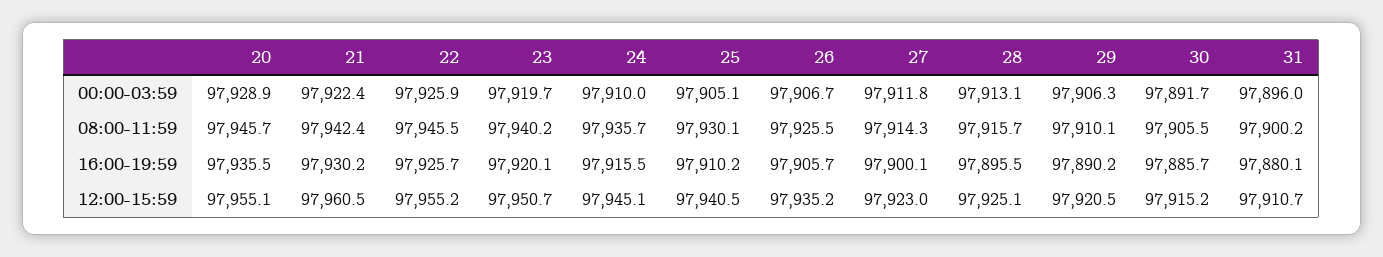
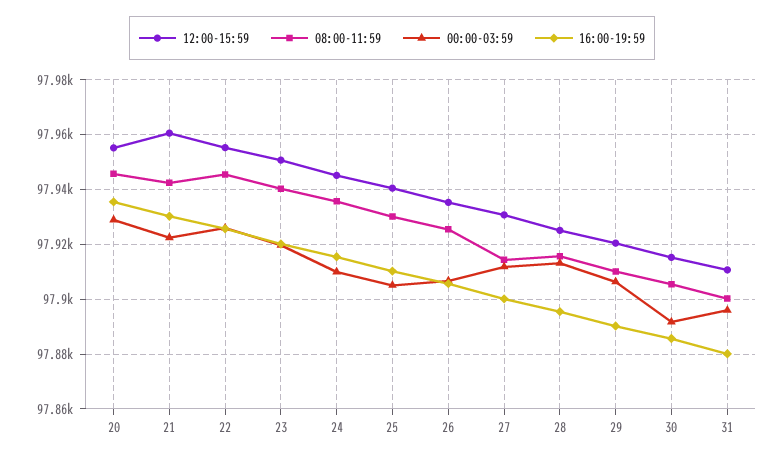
12:00-15:59, 27: 97923 -> 97930

